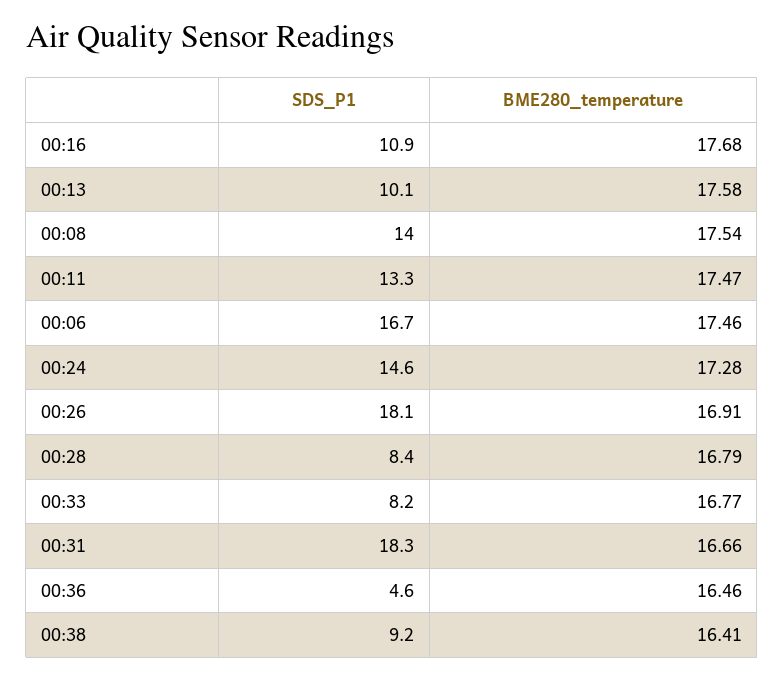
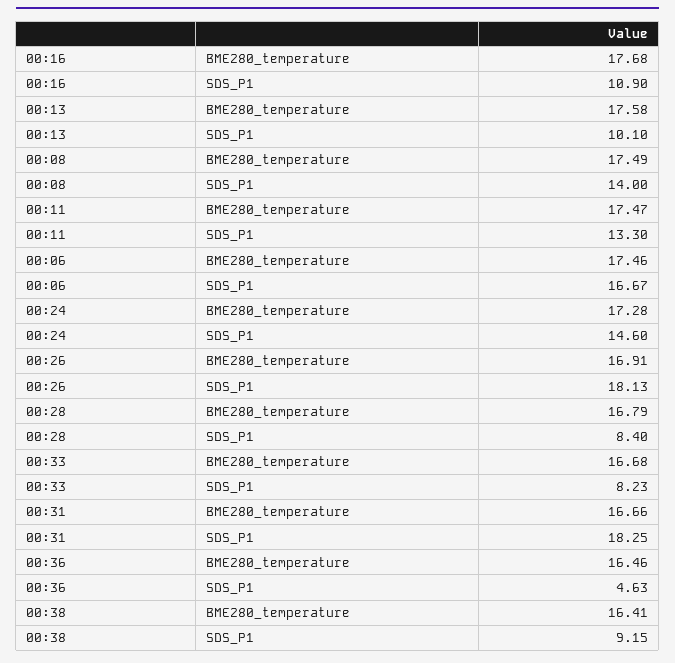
BME280_temperature, 00:08: 17.54 -> 17.49
BME280_temperature, 00:33: 16.77 -> 16.68

